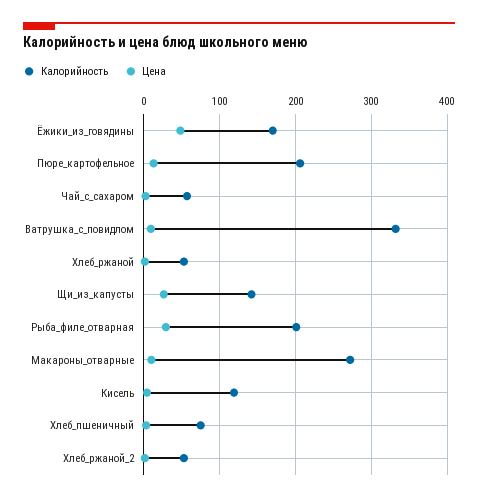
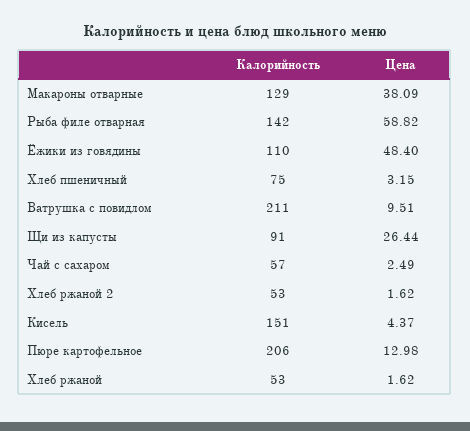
Калорийность, Ёжики_из_говядины: 170 -> 110
Калорийность, Ватрушка_с_повидлом: 330 -> 211
Калорийность, Щи_из_капусты: 140 -> 91
Калорийность, Рыба_филе_отварная: 200 -> 142
Цена, Рыба_филе_отварная: 30 -> 58.82
Калорийность, Макароны_отварные: 270 -> 129
Цена, Макароны_отварные: 10 -> 38.09
Калорийность, Кисель: 120 -> 151

